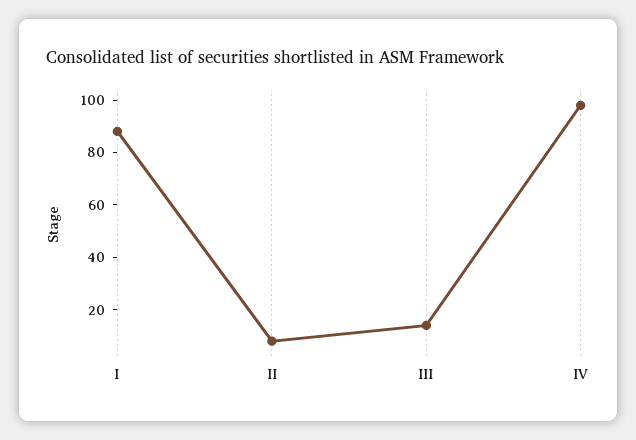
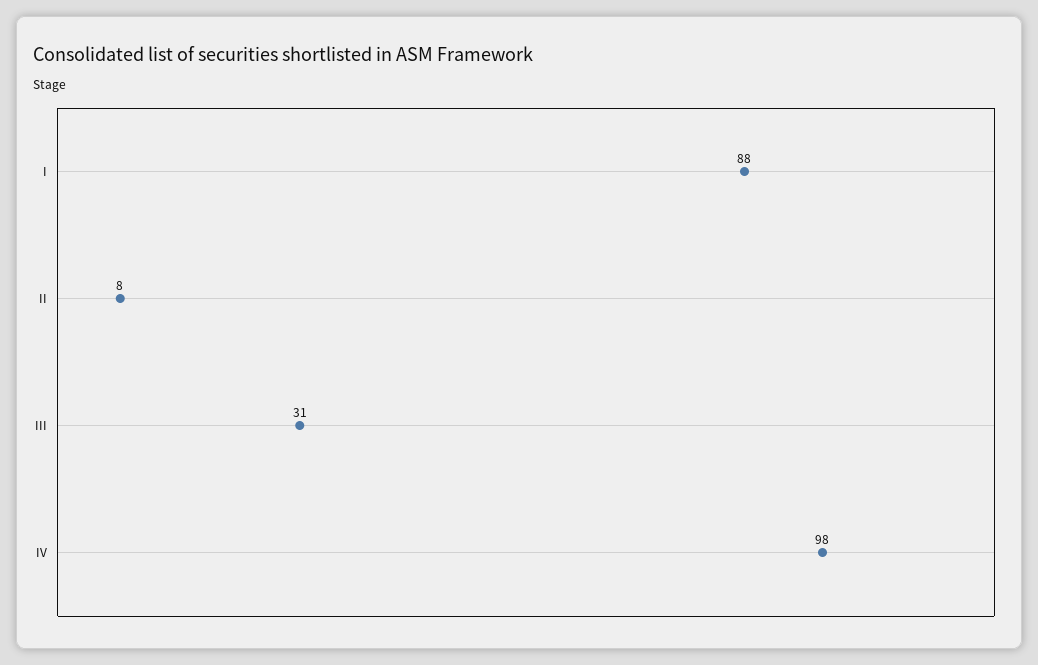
III: 15 -> 31

